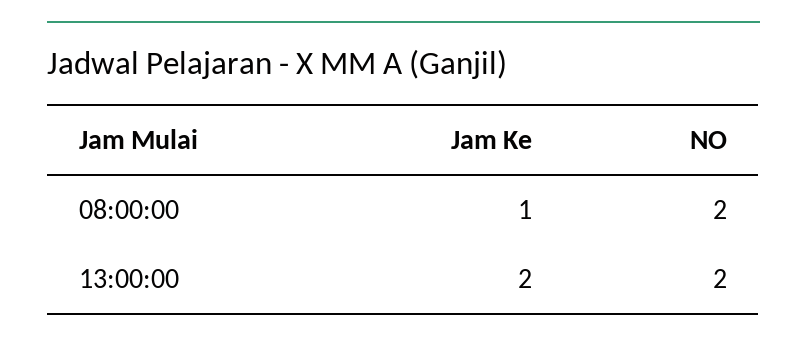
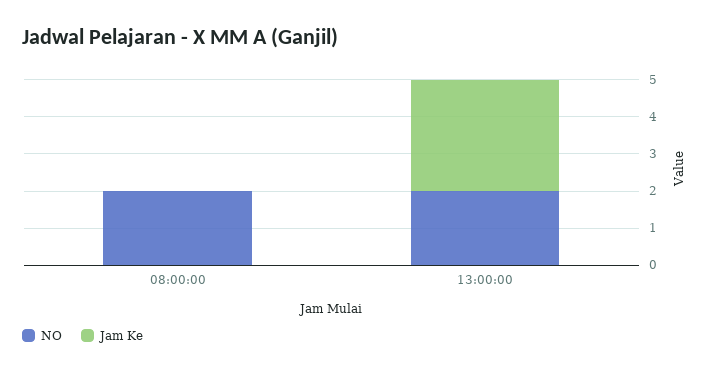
Jam Ke, 08:00:00: 1 -> 0
Jam Ke, 13:00:00: 2 -> 3

